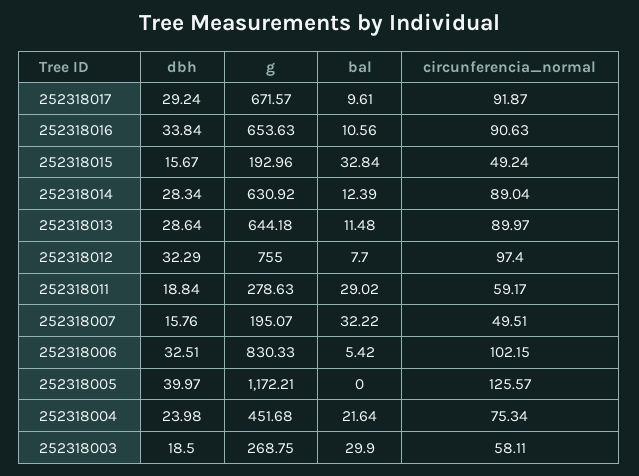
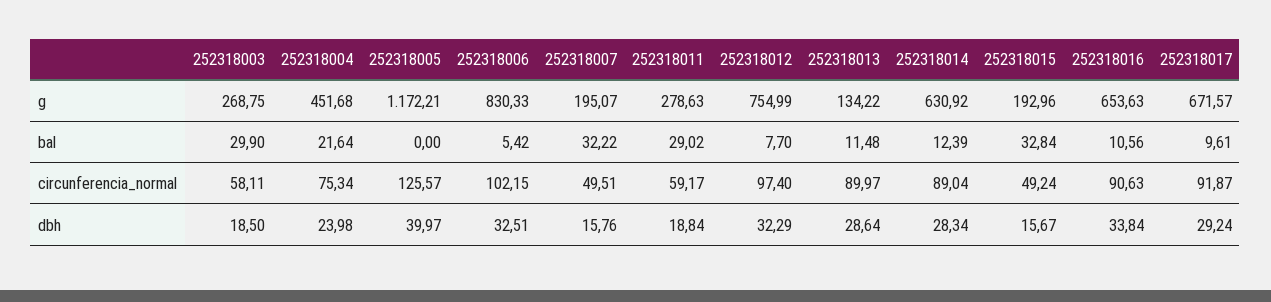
g, 252318013: 644.18 -> 134.22
g, 252318012: 755 -> 754.99

